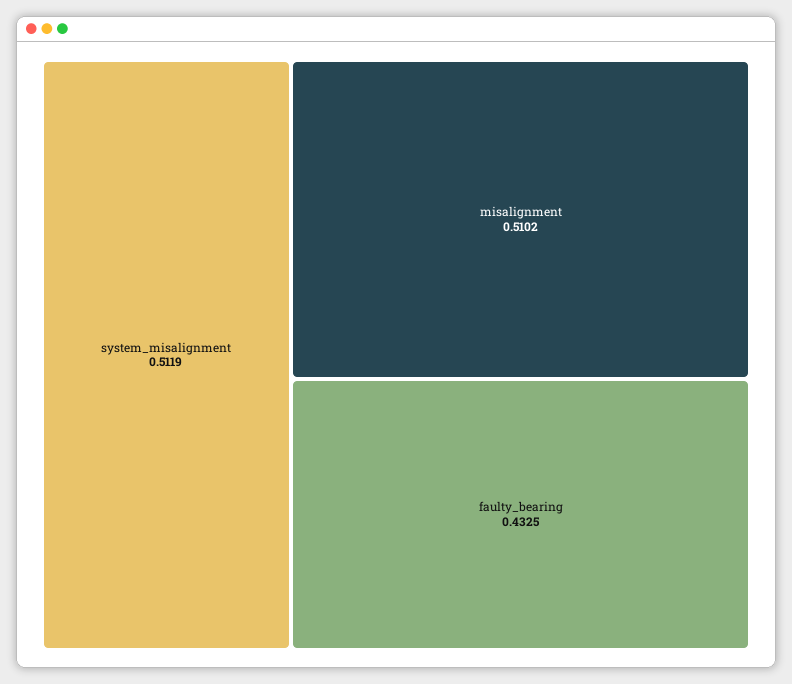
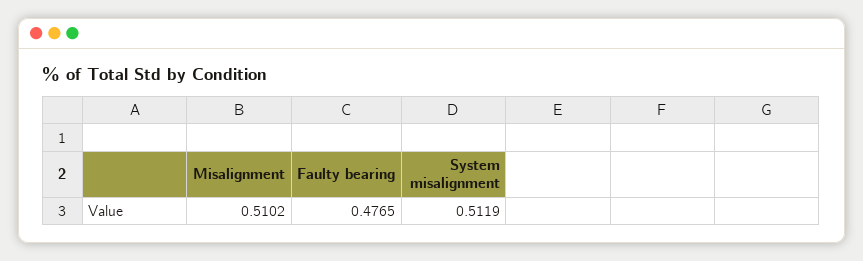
faulty_bearing: 0.4325 -> 0.4765

